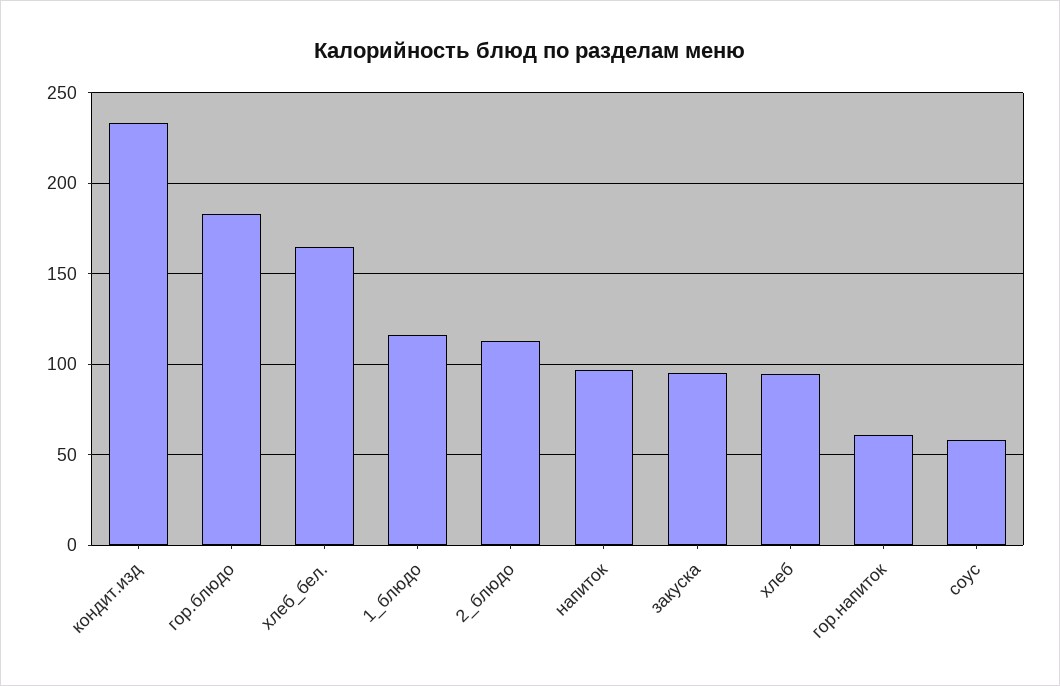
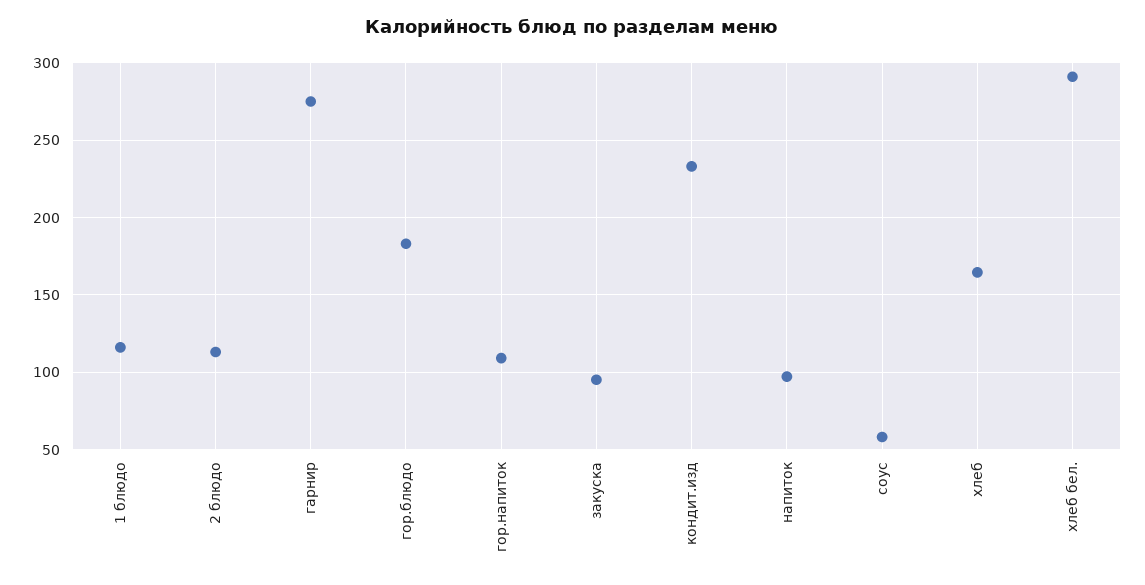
хлеб_бел.: 165 -> 290
хлеб: 95 -> 165
гор.напиток: 60 -> 110
гарнир: none -> 275

